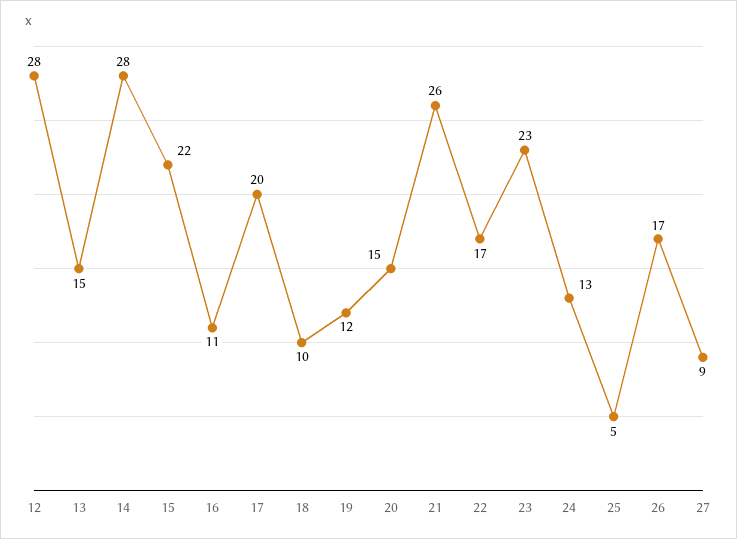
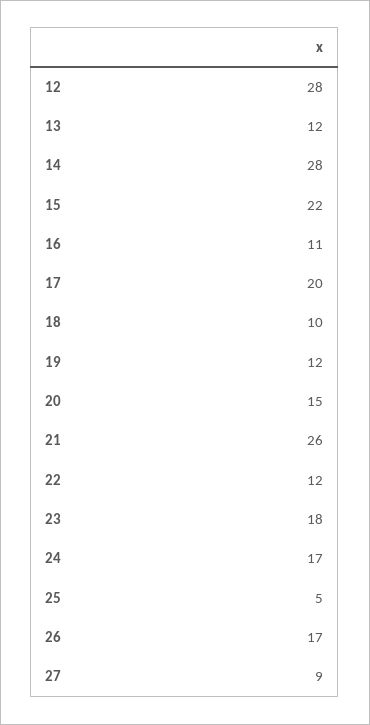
13: 15 -> 12
22: 17 -> 12
23: 23 -> 18
24: 13 -> 17

